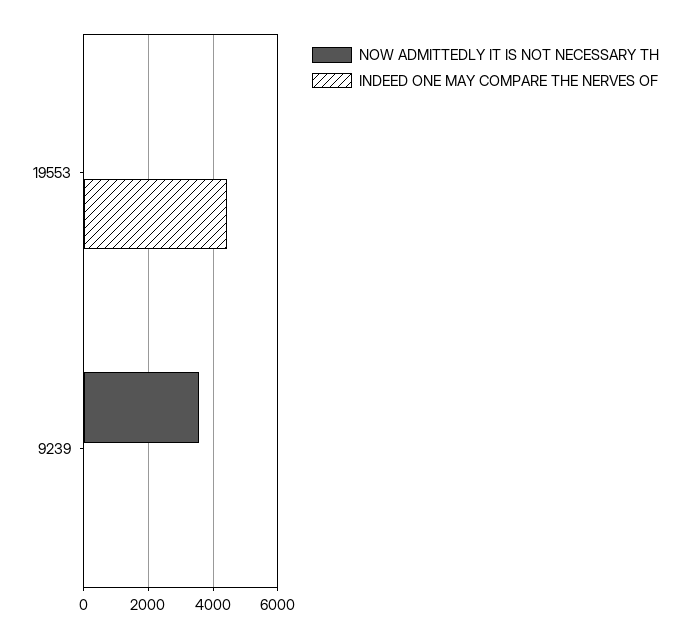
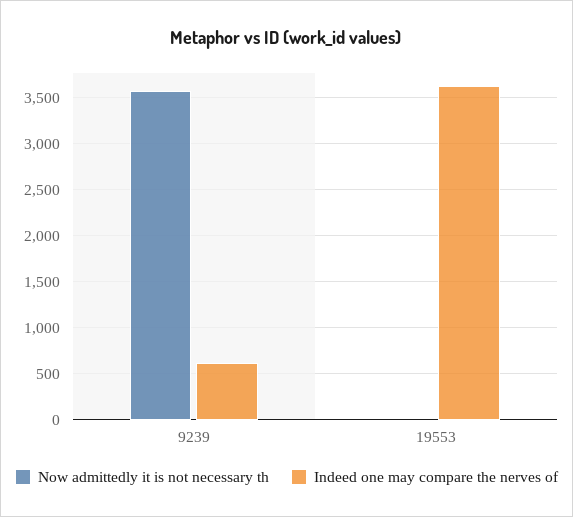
INDEED ONE MAY COMPARE THE NERVES OF, 19553: 4400 -> 3600
INDEED ONE MAY COMPARE THE NERVES OF, 9239: 0 -> 600

